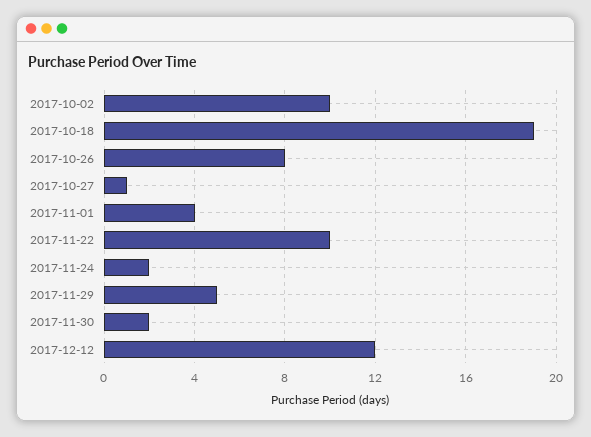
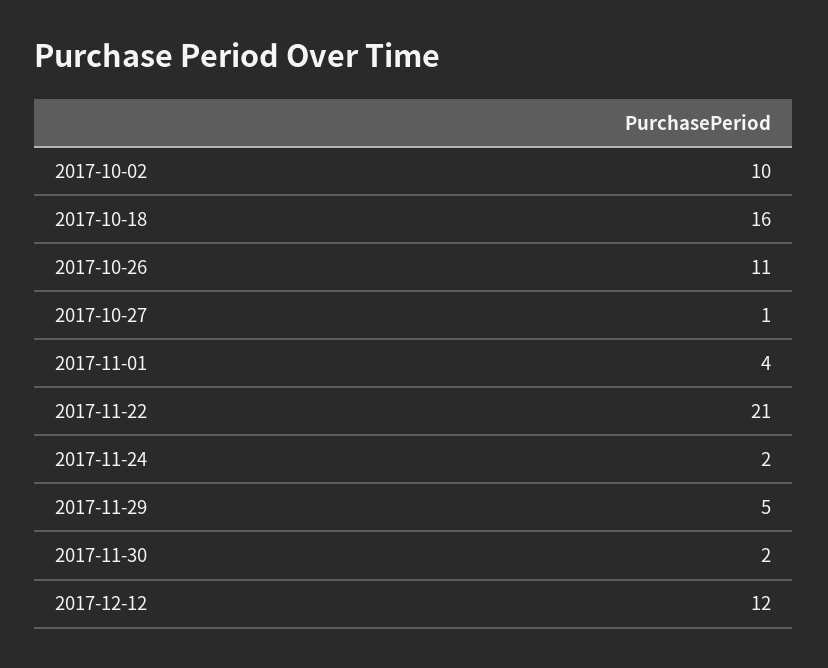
2017-10-18: 19 -> 16
2017-10-26: 8 -> 11
2017-11-22: 10 -> 21

